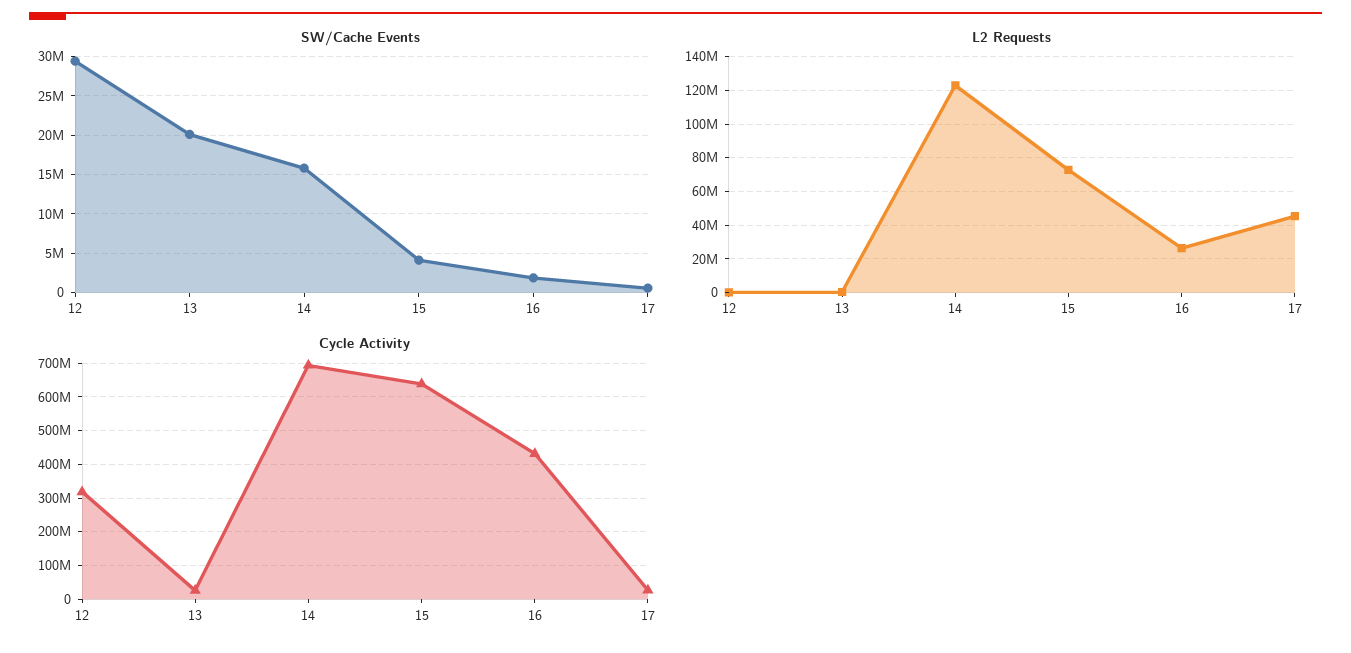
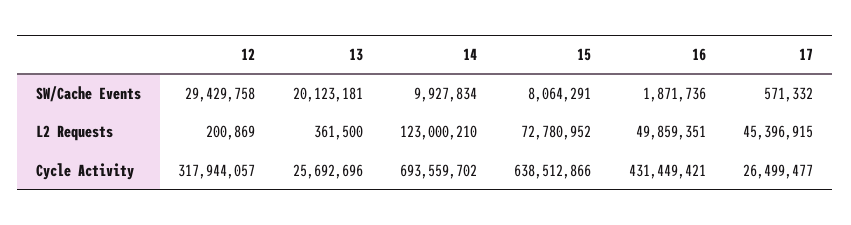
SW/Cache Events, 14: 16000000 -> 9927834
SW/Cache Events, 15: 4000000 -> 8064291
L2 Requests, 16: 25000000 -> 49859351

